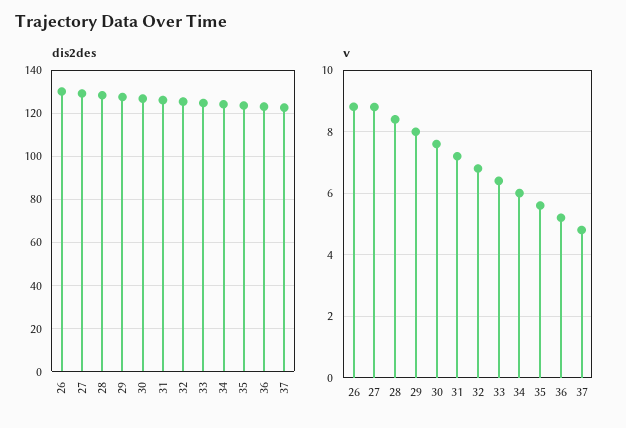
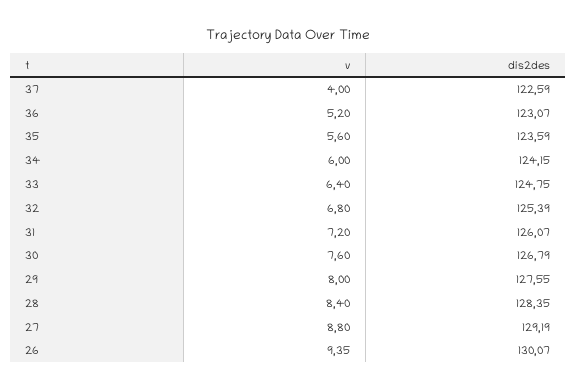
v, 26: 8.8 -> 9.35
v, 37: 4.8 -> 4

